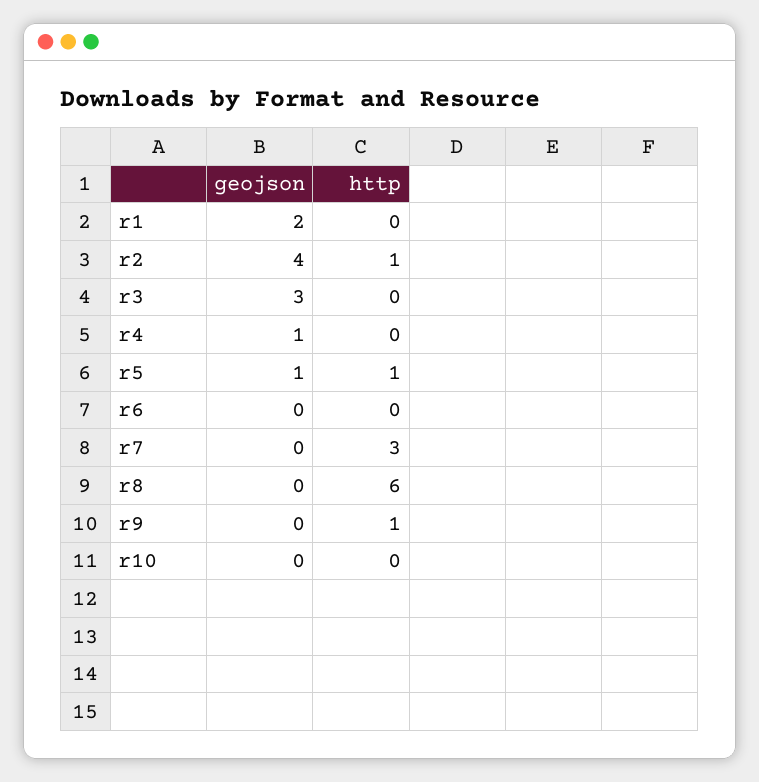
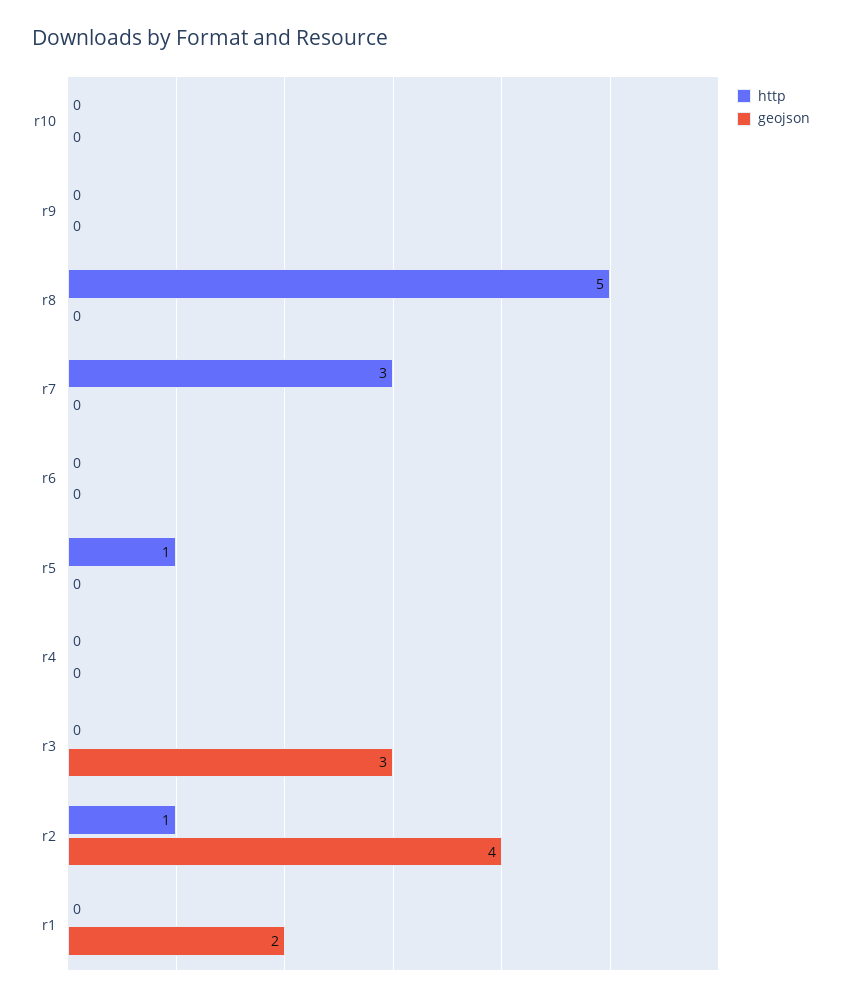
geojson, r4: 1 -> 0
geojson, r5: 1 -> 0
http, r8: 6 -> 5
http, r9: 1 -> 0

